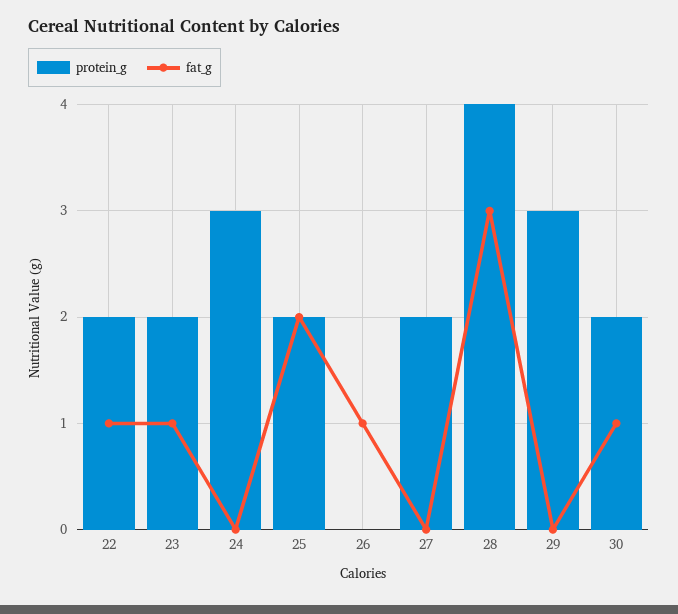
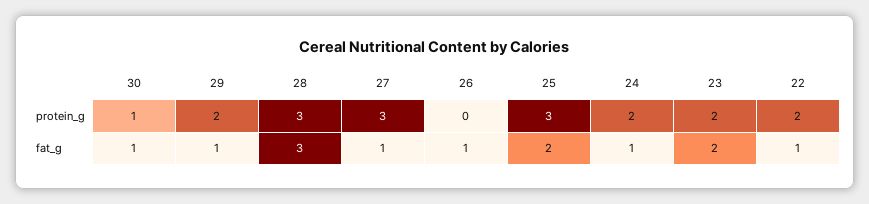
fat_g, 23: 1 -> 2
protein_g, 24: 3 -> 2
fat_g, 24: 0 -> 1
protein_g, 25: 2 -> 3
protein_g, 27: 2 -> 3
fat_g, 27: 0 -> 1
protein_g, 28: 4 -> 3
protein_g, 29: 3 -> 2
fat_g, 29: 0 -> 1
protein_g, 30: 2 -> 1

